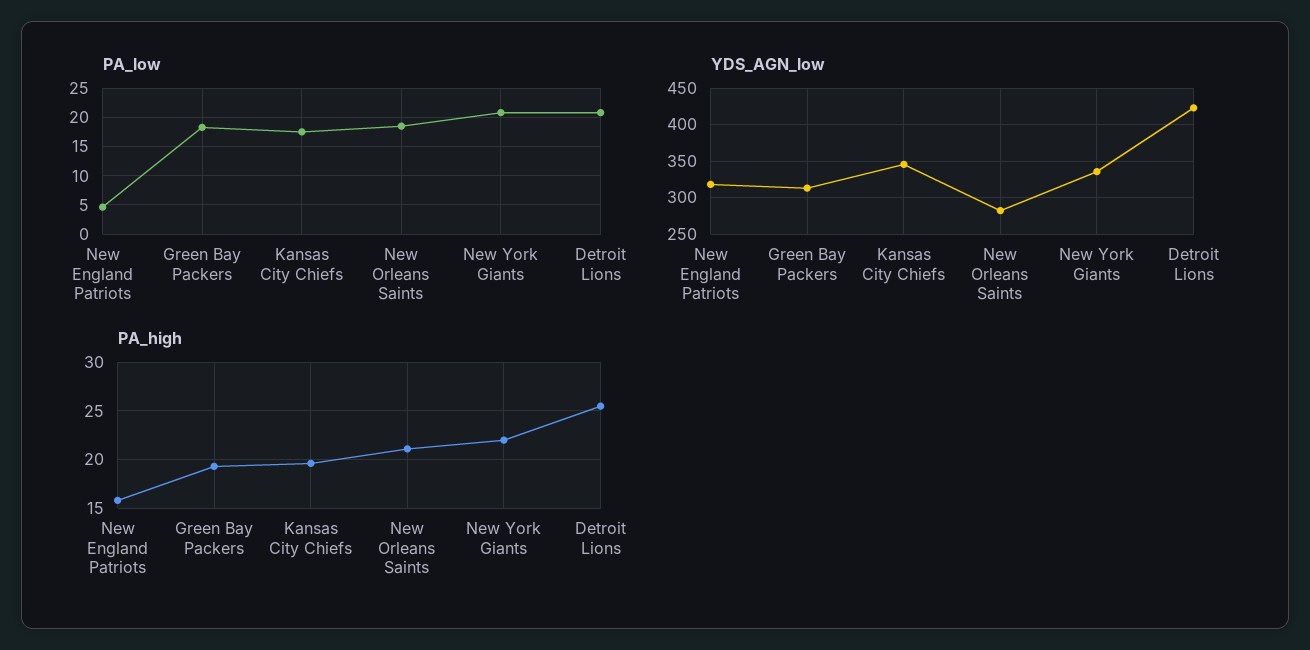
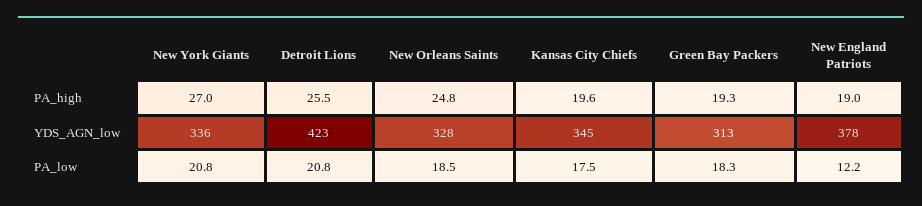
PA_low, New England Patriots: 5 -> 12.2
YDS_AGN_low, New England Patriots: 320 -> 378
YDS_AGN_low, New Orleans Saints: 280 -> 328
PA_high, New England Patriots: 16 -> 19
PA_high, New Orleans Saints: 21 -> 24.8
PA_high, New York Giants: 22 -> 27

